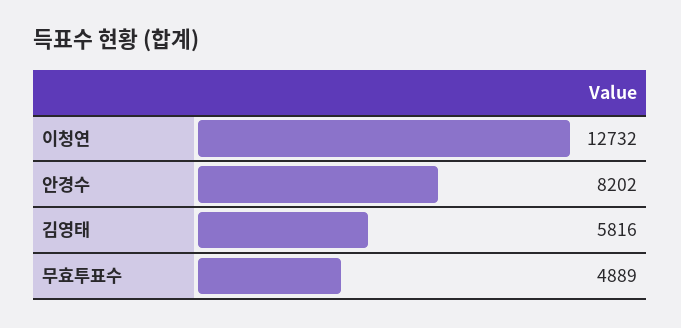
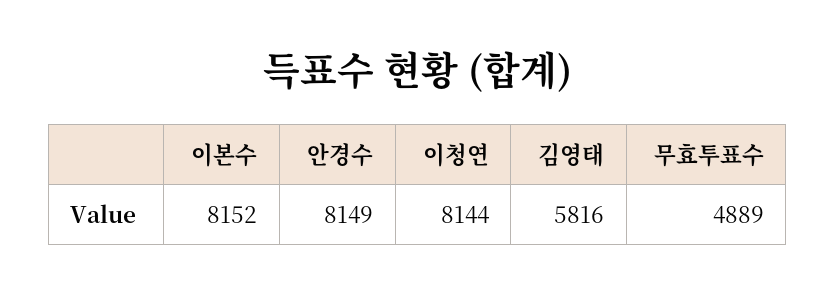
이청연: 12732 -> 8144
안경수: 8202 -> 8149
이본수: none -> 8152

